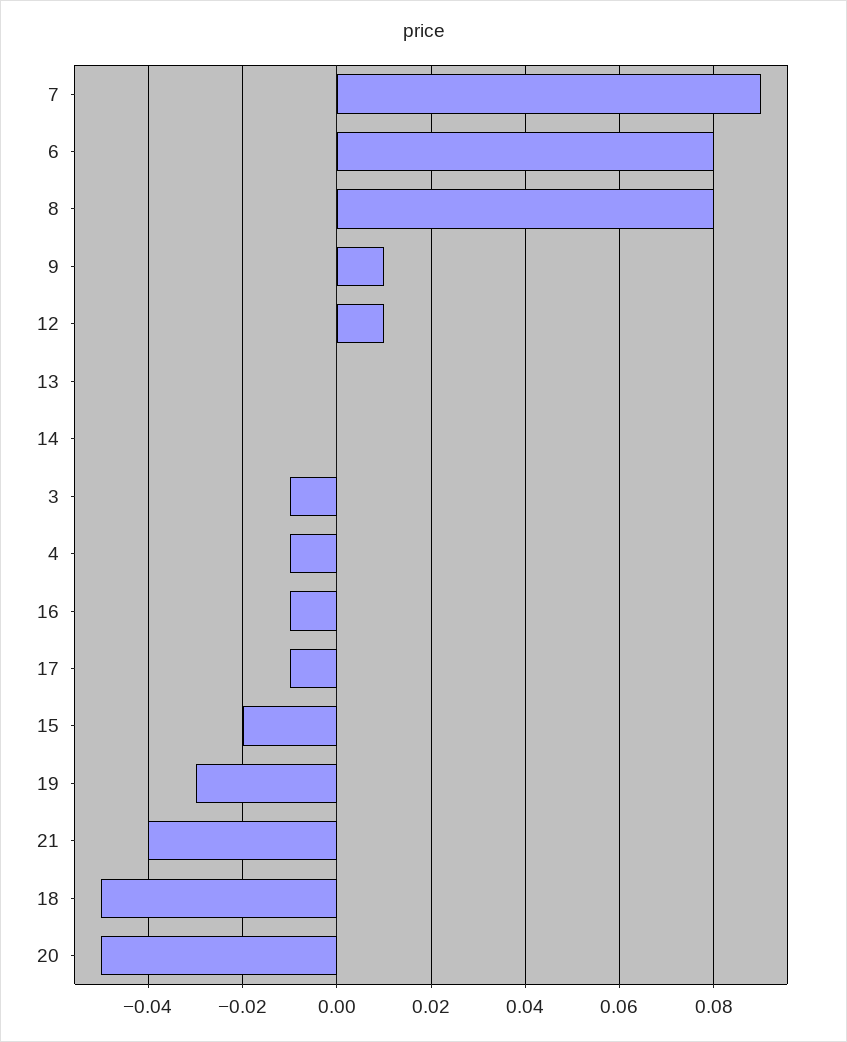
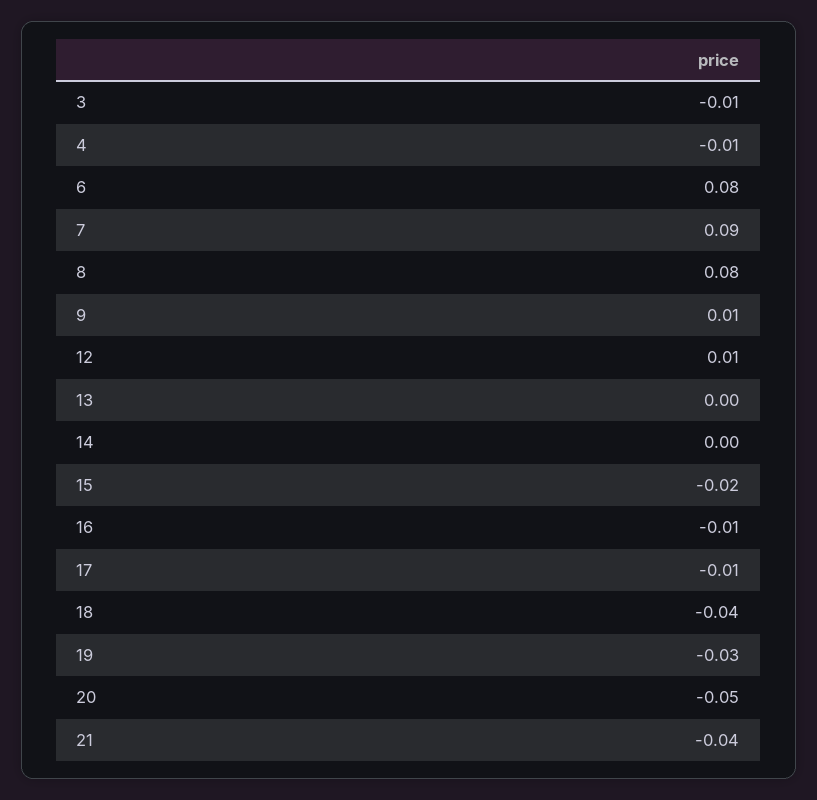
18: -0.05 -> -0.04

